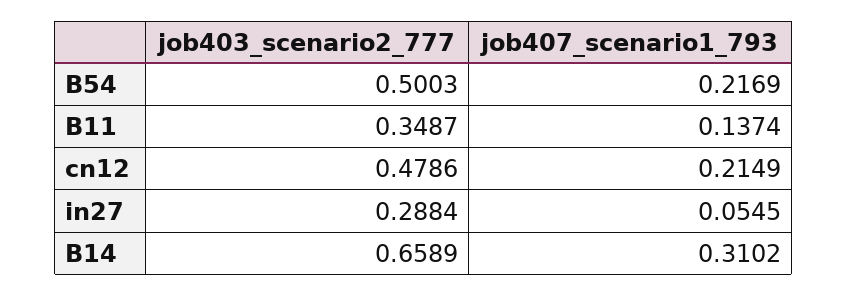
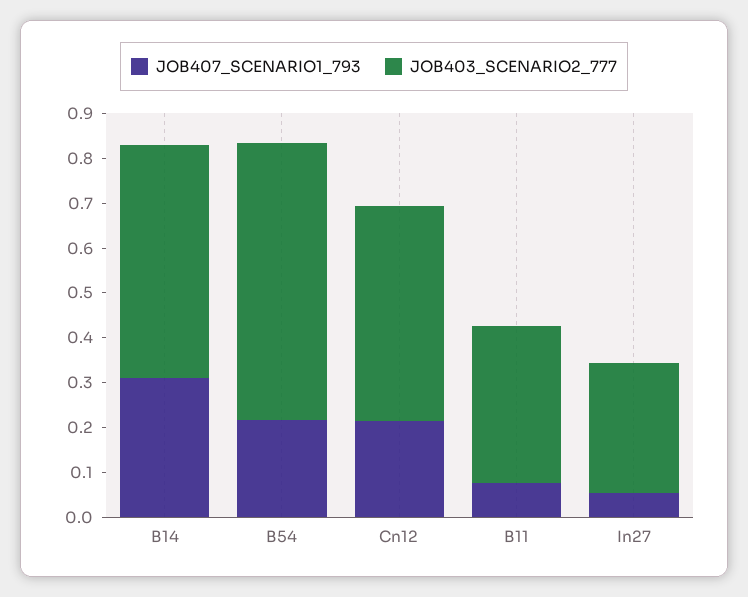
job403_scenario2_777, B54: 0.5003 -> 0.62
job407_scenario1_793, B11: 0.1374 -> 0.08
job403_scenario2_777, B14: 0.6589 -> 0.52

